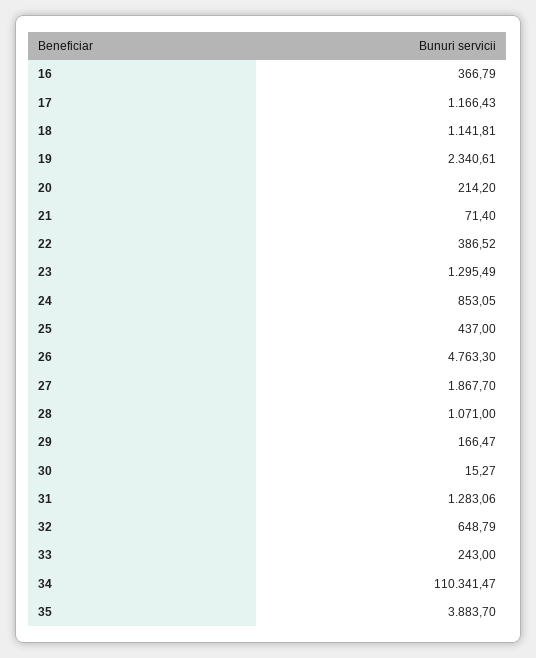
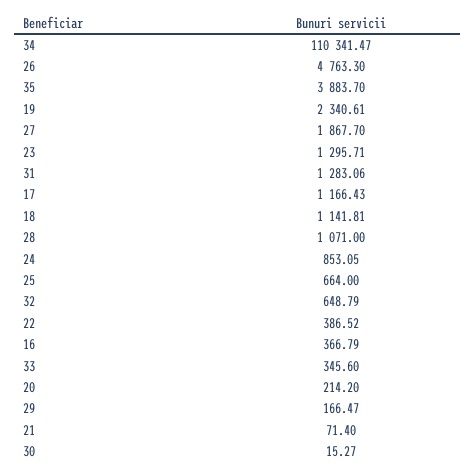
23: 1295.49 -> 1295.71
25: 437 -> 664
33: 243 -> 345.6

